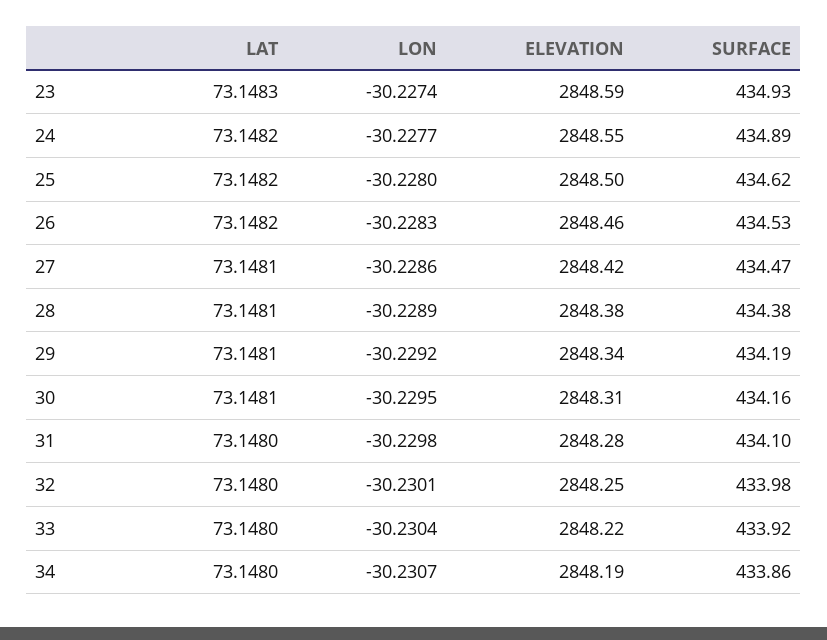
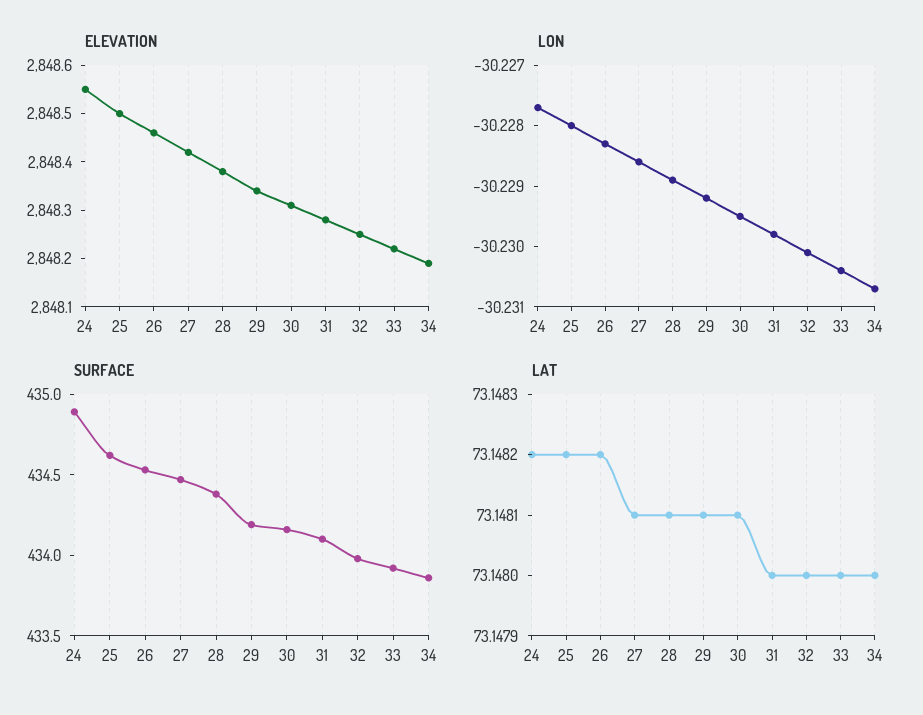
LAT, 23: 73.1483 -> none
LON, 23: -30.2274 -> none
ELEVATION, 23: 2848.59 -> none
SURFACE, 23: 434.93 -> none

